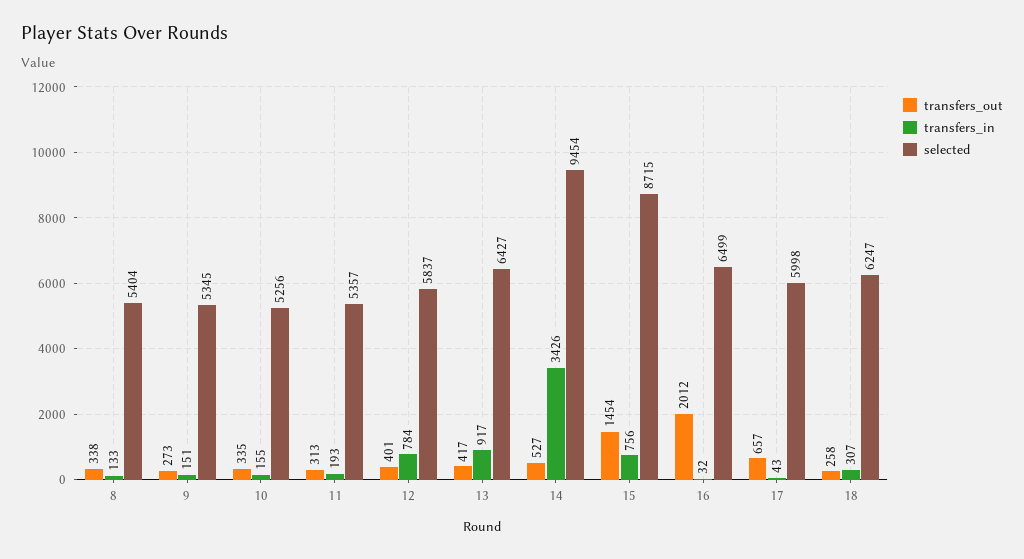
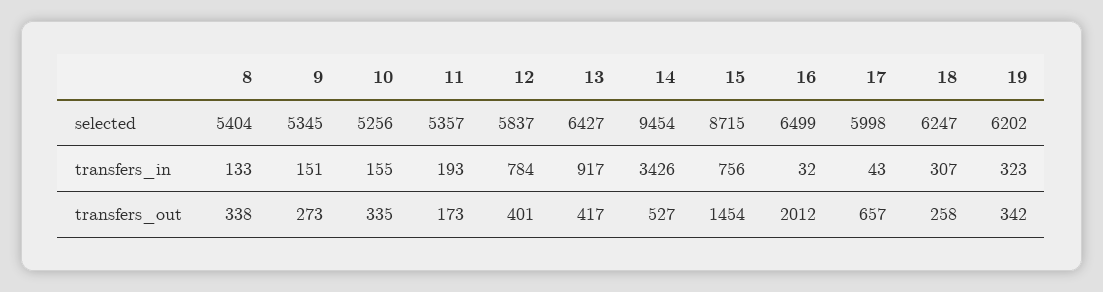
transfers_out, 11: 313 -> 173
selected, 19: none -> 6202
transfers_in, 19: none -> 323
transfers_out, 19: none -> 342

